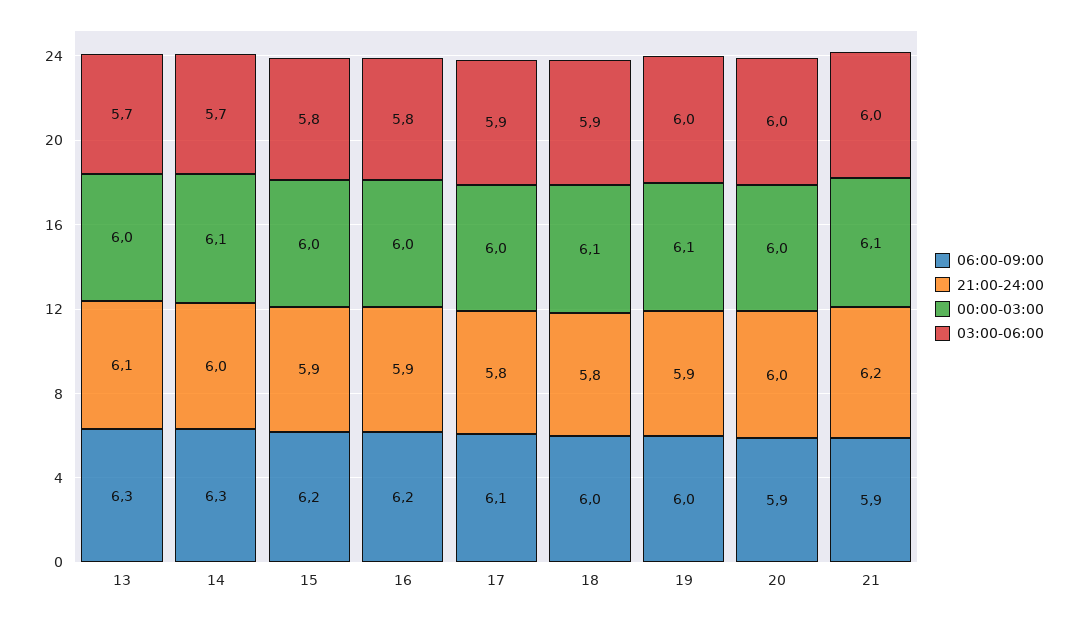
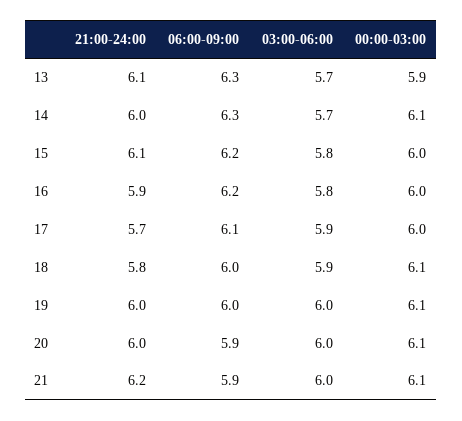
00:00-03:00, 13: 6 -> 5.9
21:00-24:00, 15: 5.9 -> 6.1
21:00-24:00, 17: 5.8 -> 5.7
21:00-24:00, 19: 5.9 -> 6
00:00-03:00, 20: 6 -> 6.1

